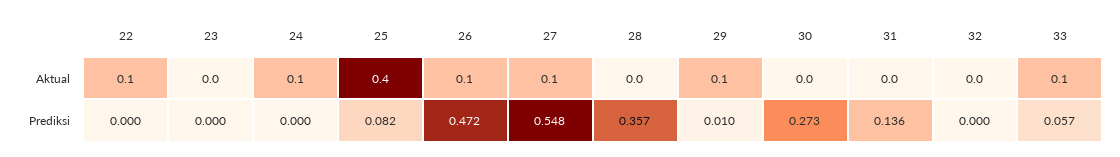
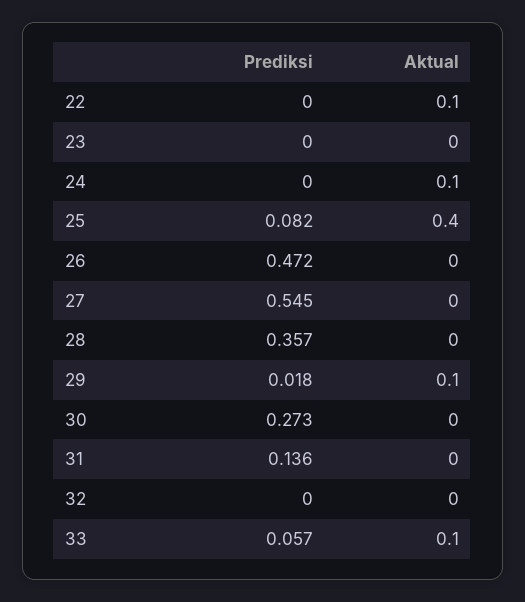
26, Aktual: 0.1 -> 0
27, Aktual: 0.1 -> 0
27, Prediksi: 0.548 -> 0.545
29, Prediksi: 0.01 -> 0.018

